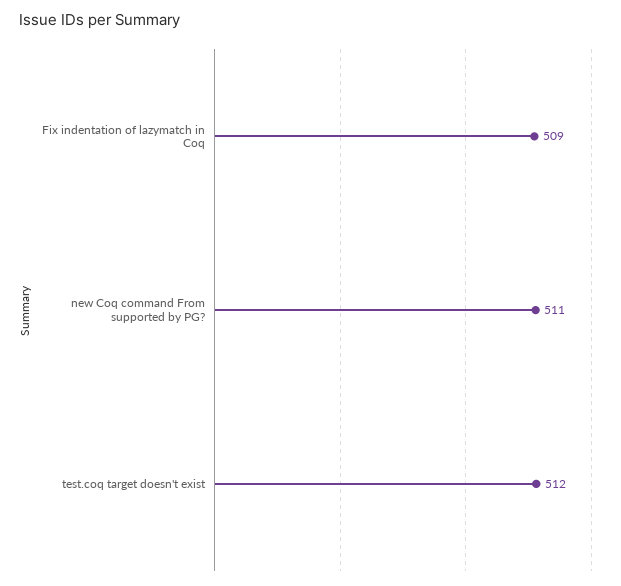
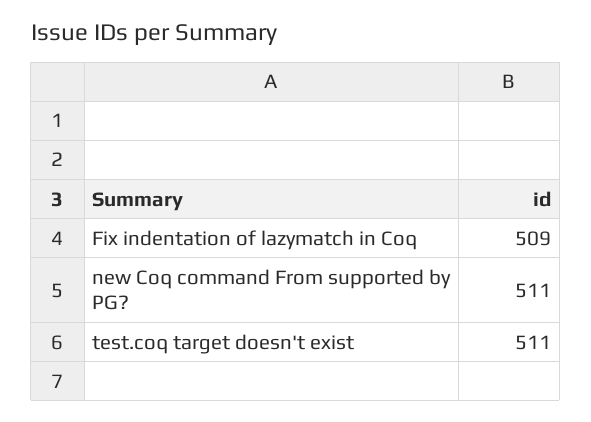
test.coq target doesn't exist: 512 -> 511

